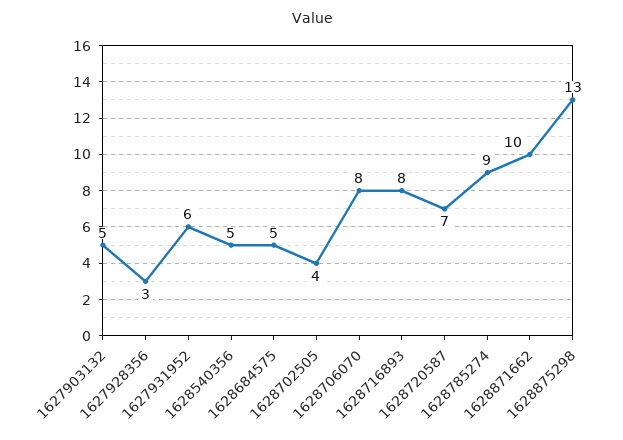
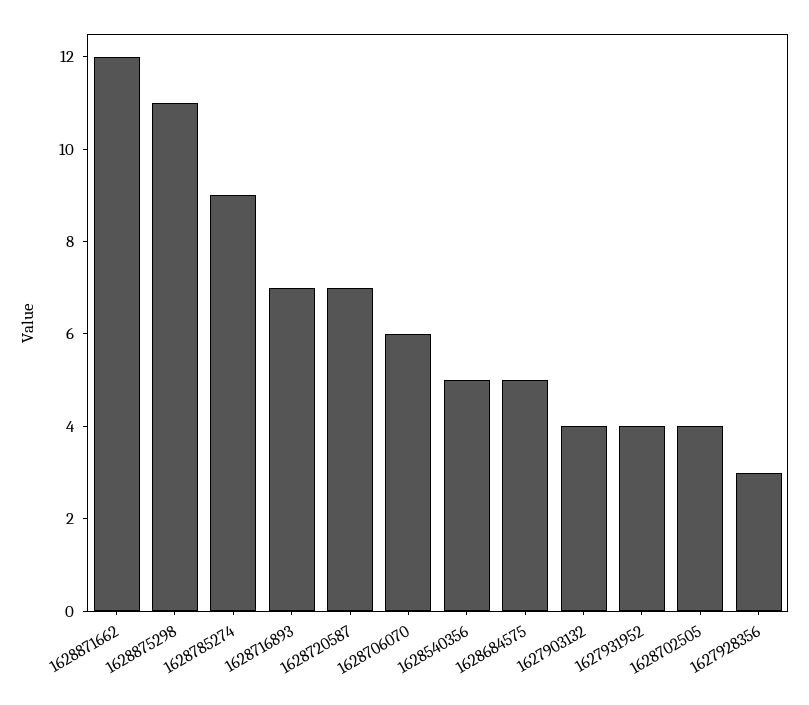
1627903132: 5 -> 4
1627931952: 6 -> 4
1628706070: 8 -> 6
1628716893: 8 -> 7
1628871662: 10 -> 12
1628875298: 13 -> 11

